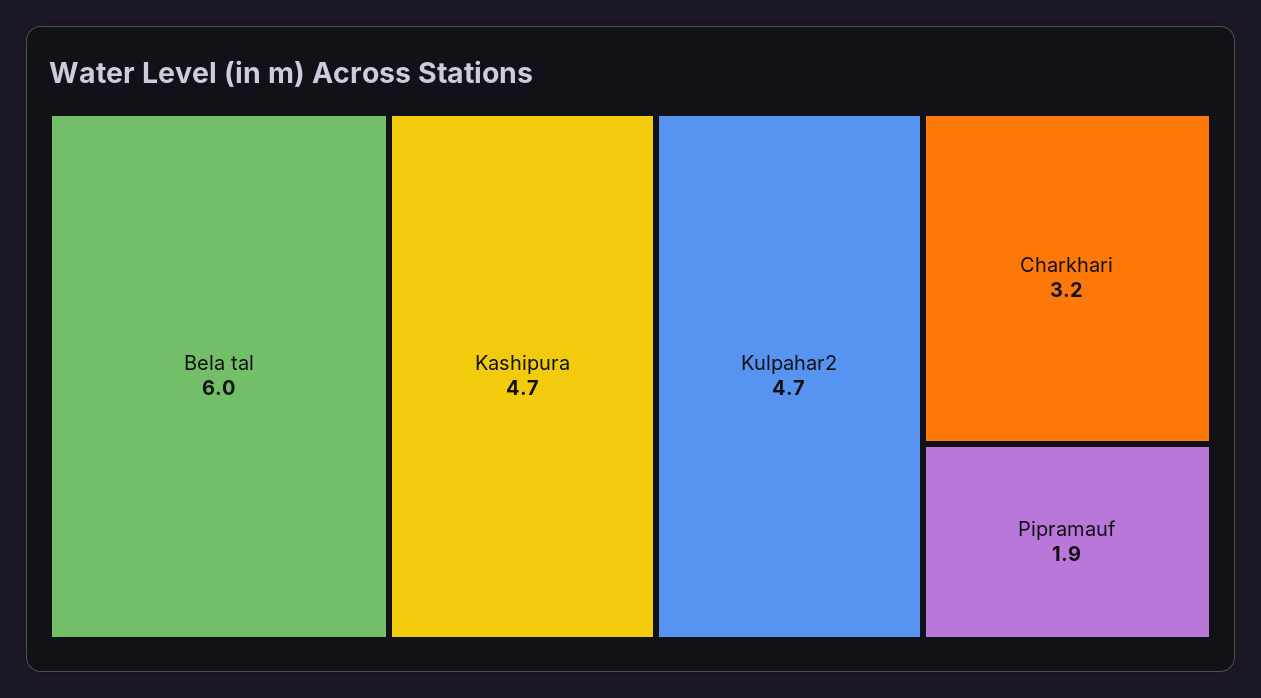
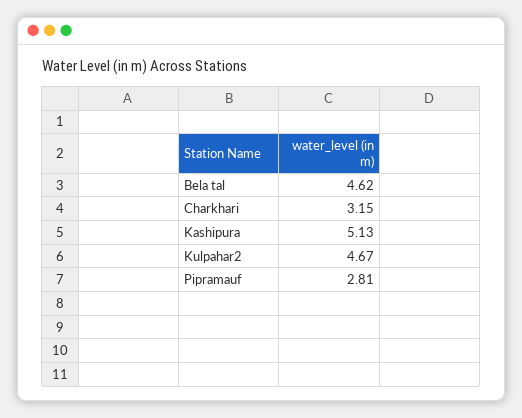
Bela tal: 6 -> 4.62
Kashipura: 4.7 -> 5.13
Pipramauf: 1.9 -> 2.81

